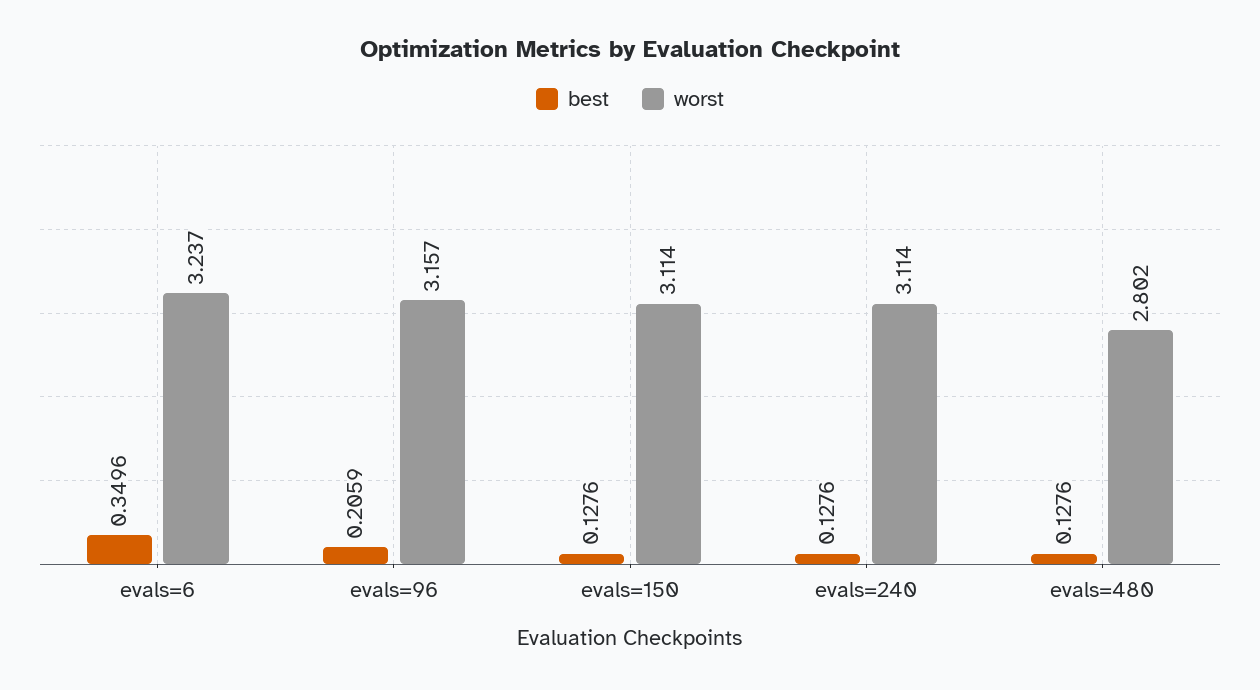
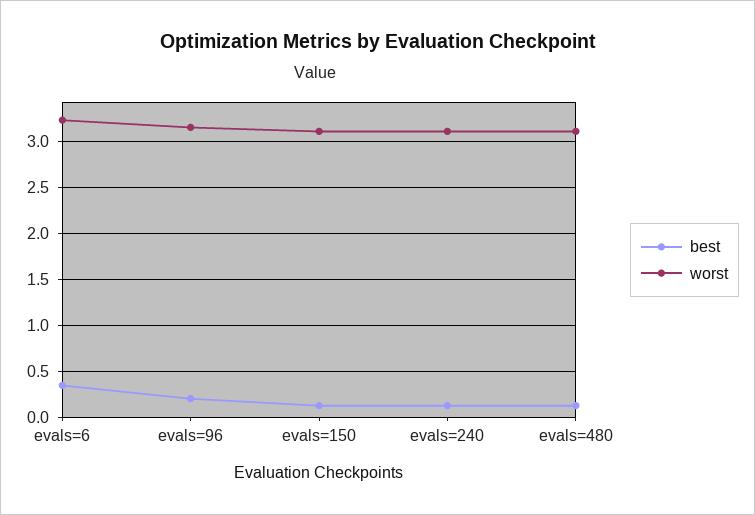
worst, evals=480: 2.802 -> 3.1

